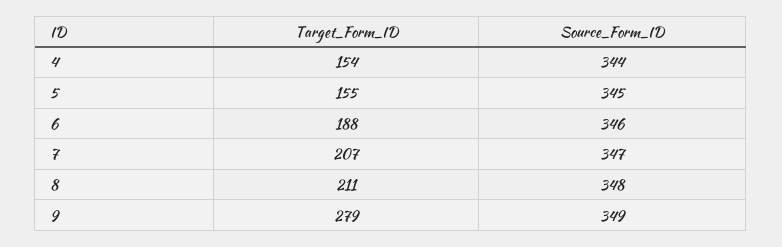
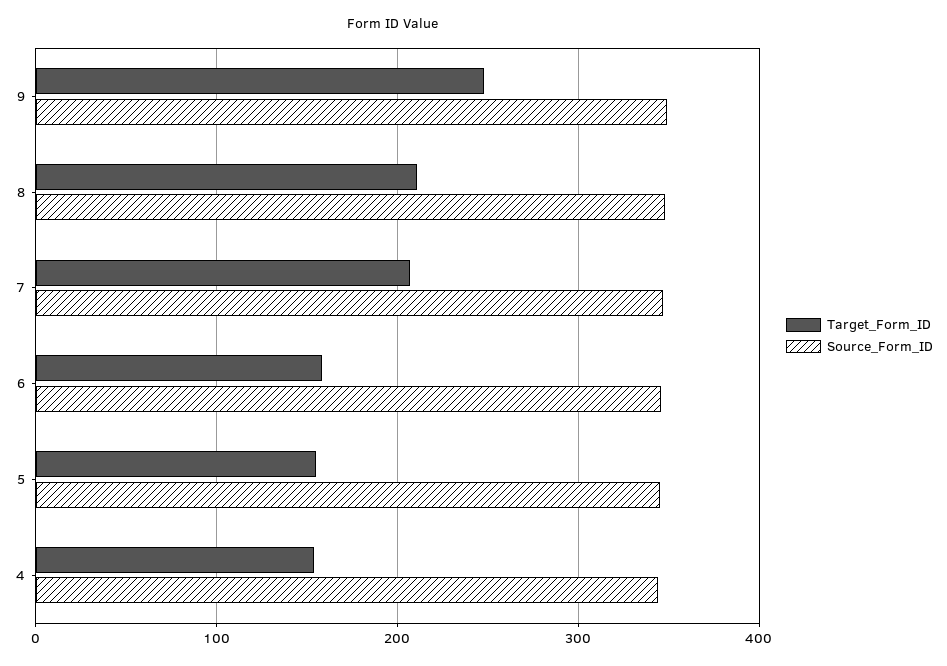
Target_Form_ID, 6: 188 -> 160
Target_Form_ID, 9: 279 -> 250

